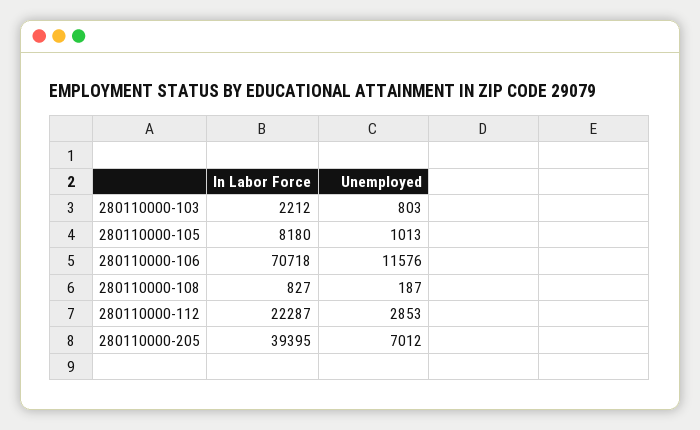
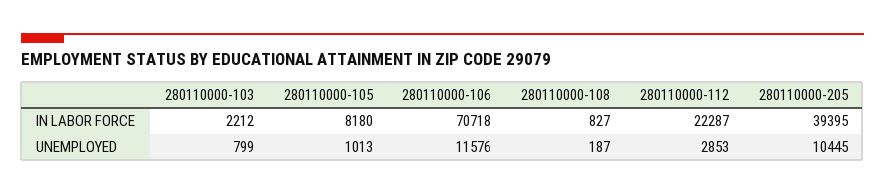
Unemployed, 280110000-103: 803 -> 799
Unemployed, 280110000-205: 7012 -> 10445

